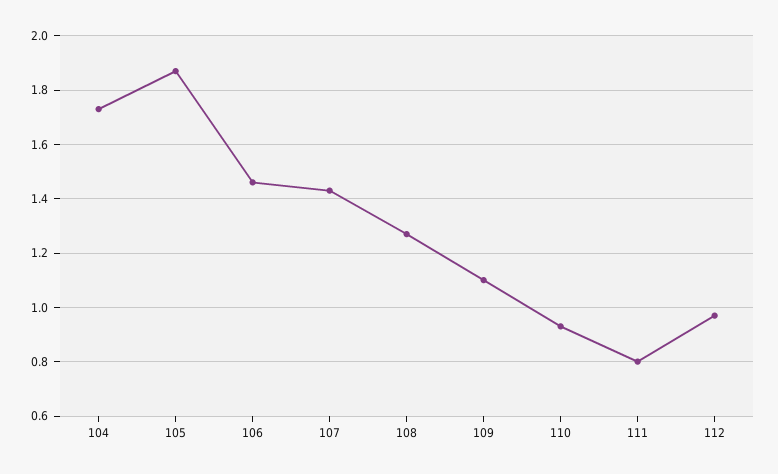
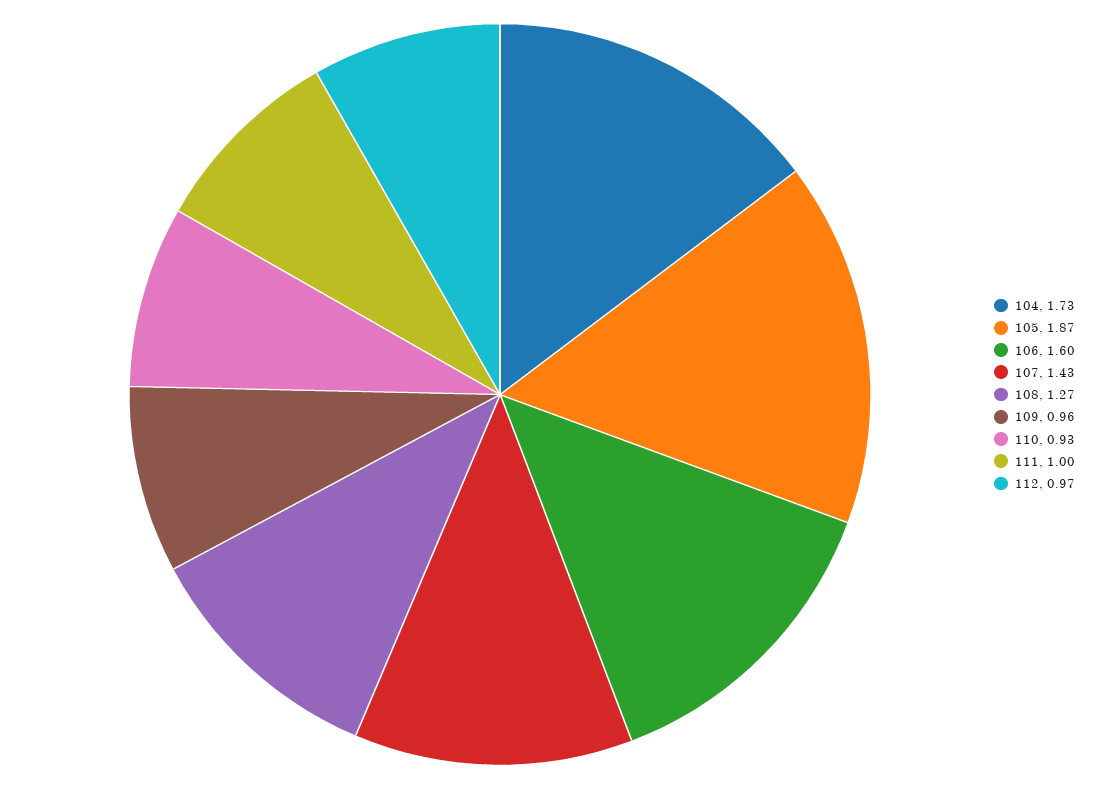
106: 1.45 -> 1.6
109: 1.1 -> 0.96
111: 0.8 -> 1

